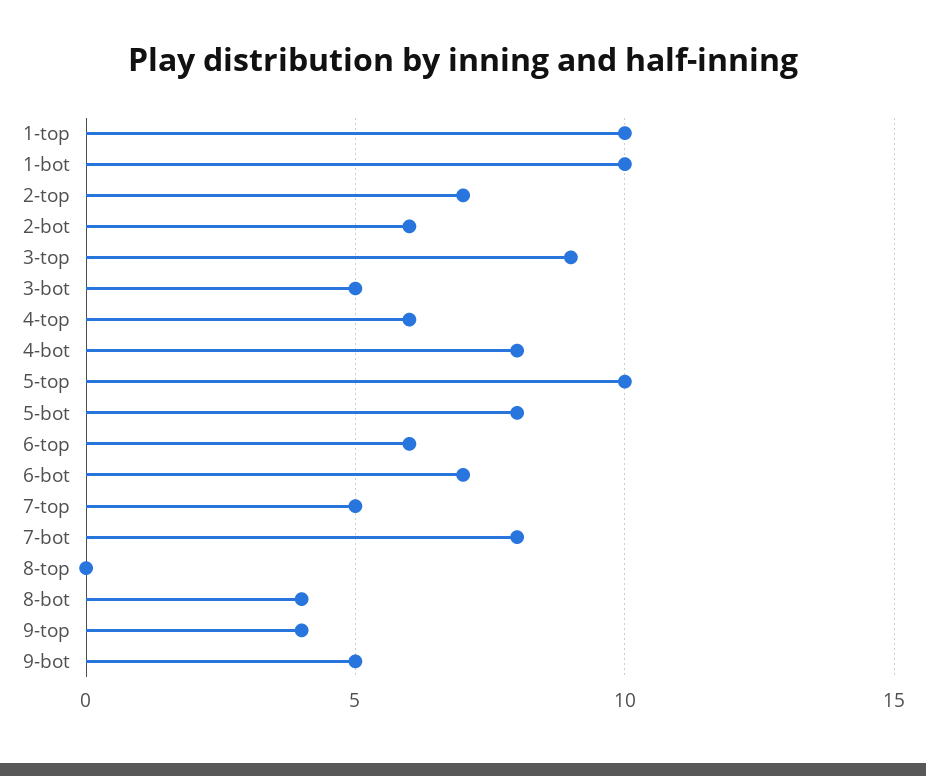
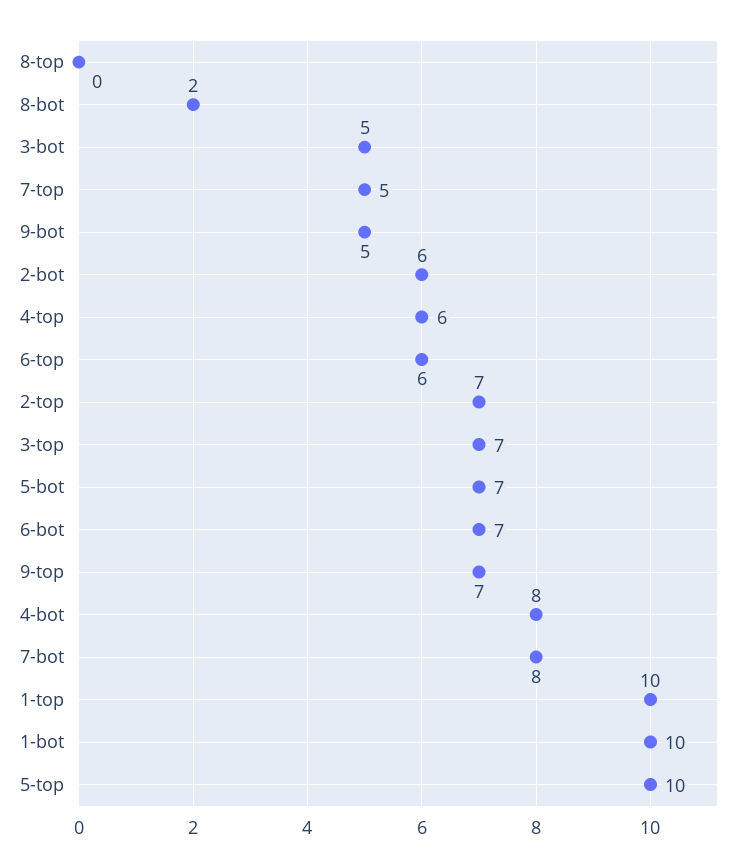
3-top: 9 -> 7
5-bot: 8 -> 7
8-bot: 4 -> 2
9-top: 4 -> 7

